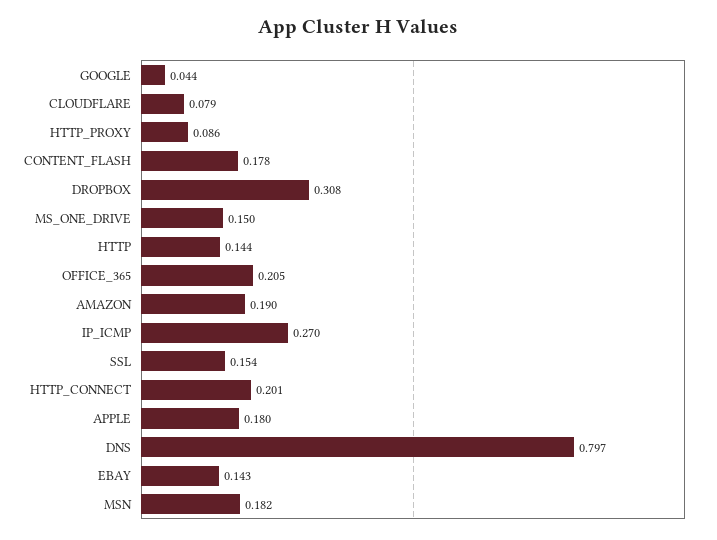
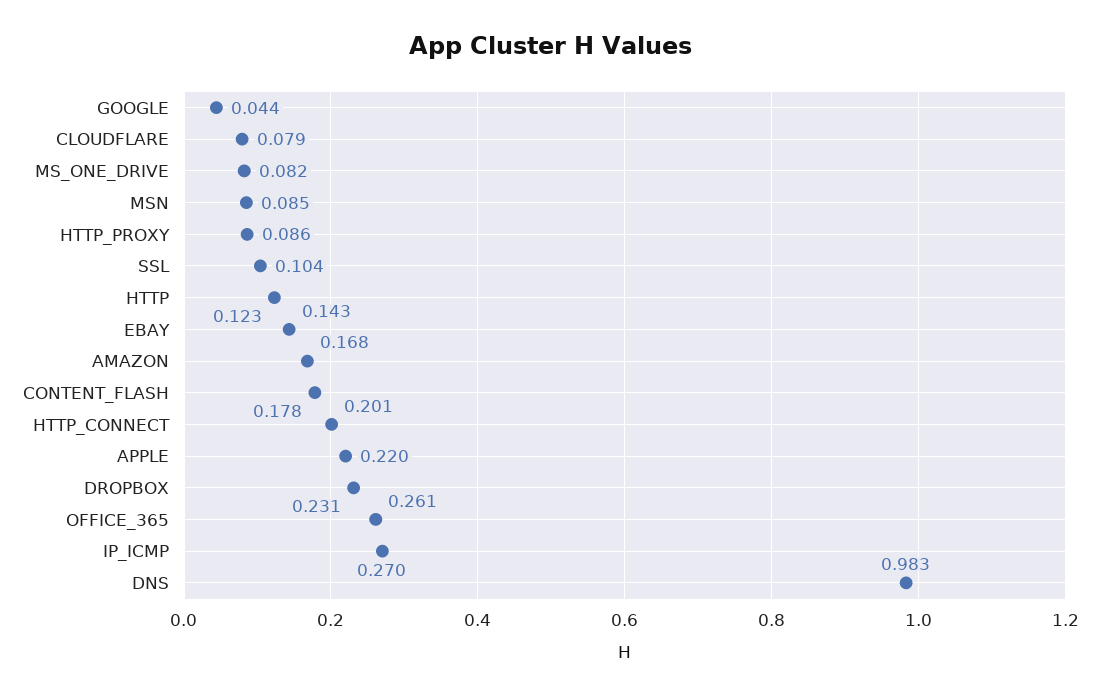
DROPBOX: 0.308 -> 0.231
MS_ONE_DRIVE: 0.15 -> 0.082
HTTP: 0.144 -> 0.123
OFFICE_365: 0.205 -> 0.261
AMAZON: 0.19 -> 0.168
SSL: 0.154 -> 0.104
APPLE: 0.18 -> 0.22
DNS: 0.797 -> 0.983
MSN: 0.182 -> 0.085

